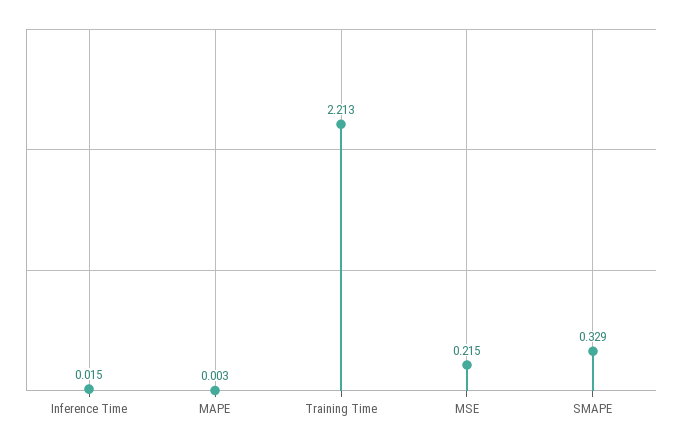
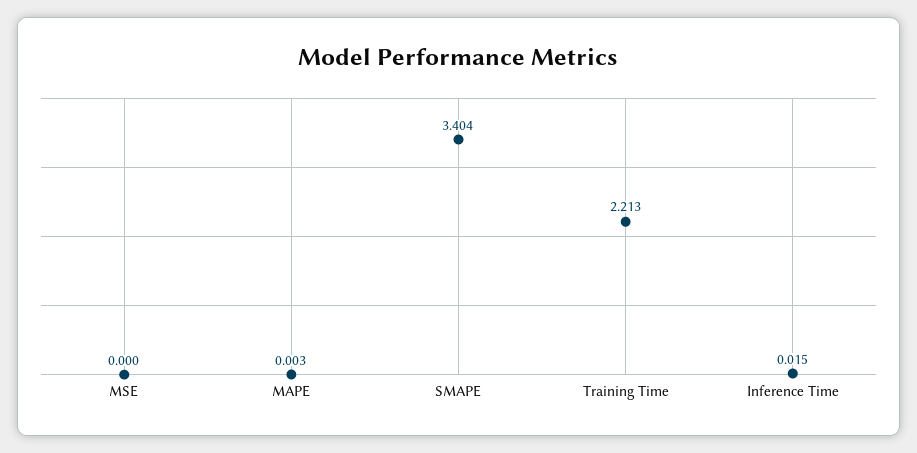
MSE: 0.215 -> 0
SMAPE: 0.329 -> 3.404

